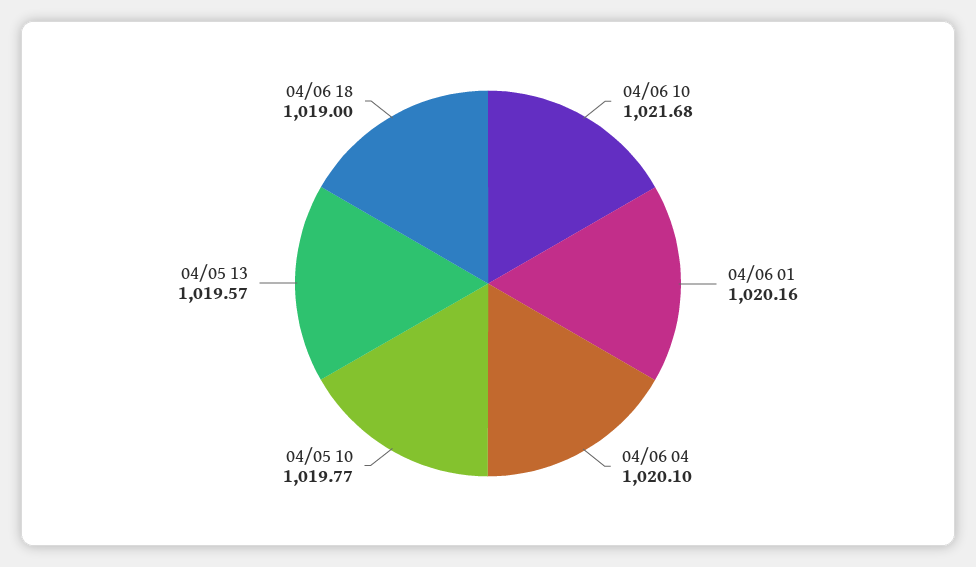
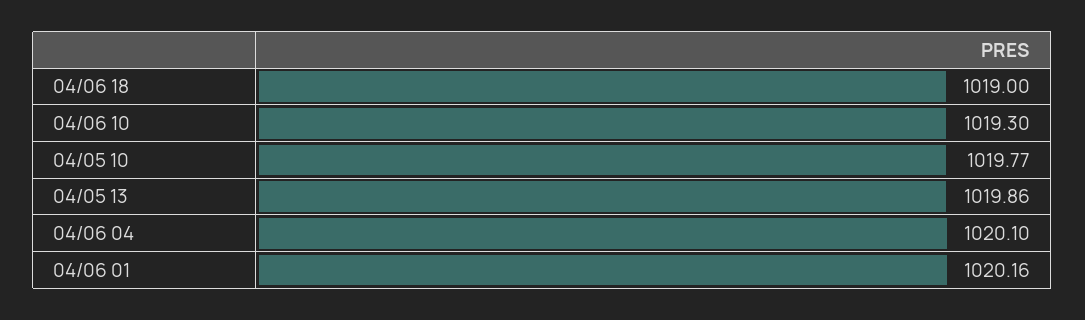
04/06 10: 1021.68 -> 1019.3
04/05 13: 1019.57 -> 1019.86

